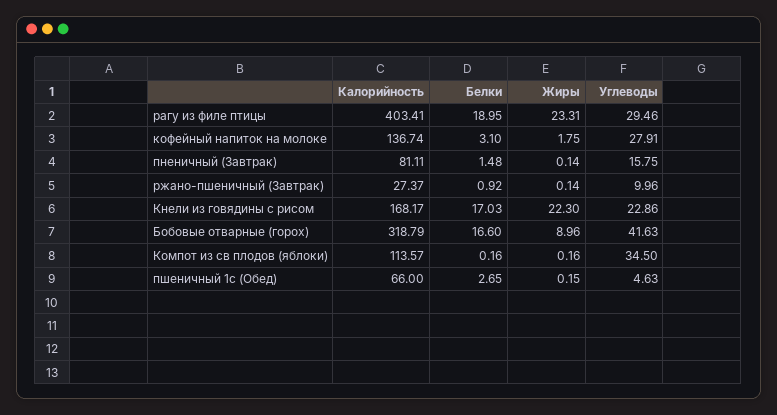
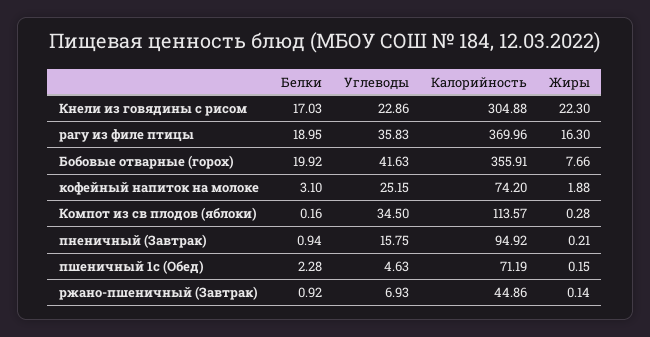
Калорийность, рагу из филе птицы: 403.41 -> 369.96
Жиры, рагу из филе птицы: 23.31 -> 16.3
Углеводы, рагу из филе птицы: 29.46 -> 35.83
Калорийность, кофейный напиток на молоке: 136.74 -> 74.2
Жиры, кофейный напиток на молоке: 1.75 -> 1.88
Углеводы, кофейный напиток на молоке: 27.91 -> 25.15
Калорийность, пненичный (Завтрак): 81.11 -> 94.92
Белки, пненичный (Завтрак): 1.48 -> 0.94
Жиры, пненичный (Завтрак): 0.14 -> 0.21
Калорийность, ржано-пшеничный (Завтрак): 27.37 -> 44.86
Углеводы, ржано-пшеничный (Завтрак): 9.96 -> 6.93
Калорийность, Кнели из говядины с рисом: 168.17 -> 304.88
Калорийность, Бобовые отварные (горох): 318.79 -> 355.91
Белки, Бобовые отварные (горох): 16.6 -> 19.92
Жиры, Бобовые отварные (горох): 8.96 -> 7.66
Жиры, Компот из св плодов (яблоки): 0.16 -> 0.28
Калорийность, пшеничный 1с (Обед): 66 -> 71.19
Белки, пшеничный 1с (Обед): 2.65 -> 2.28

